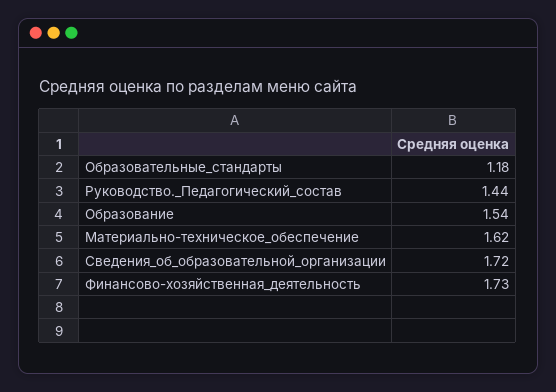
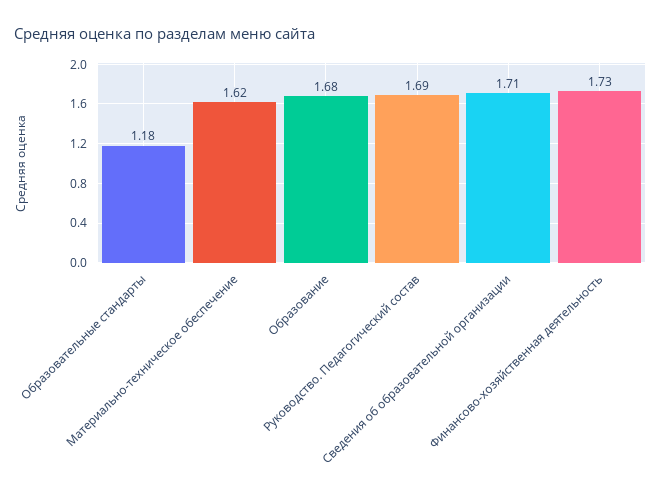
Руководство._Педагогический_состав: 1.44 -> 1.69
Образование: 1.54 -> 1.68
Сведения_об_образовательной_организации: 1.72 -> 1.71

